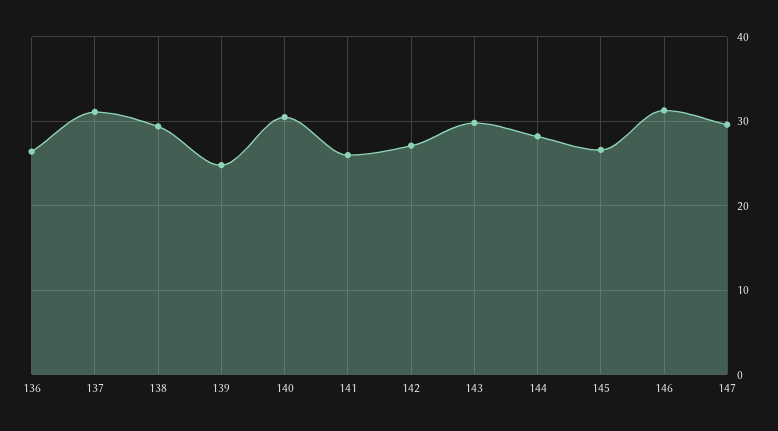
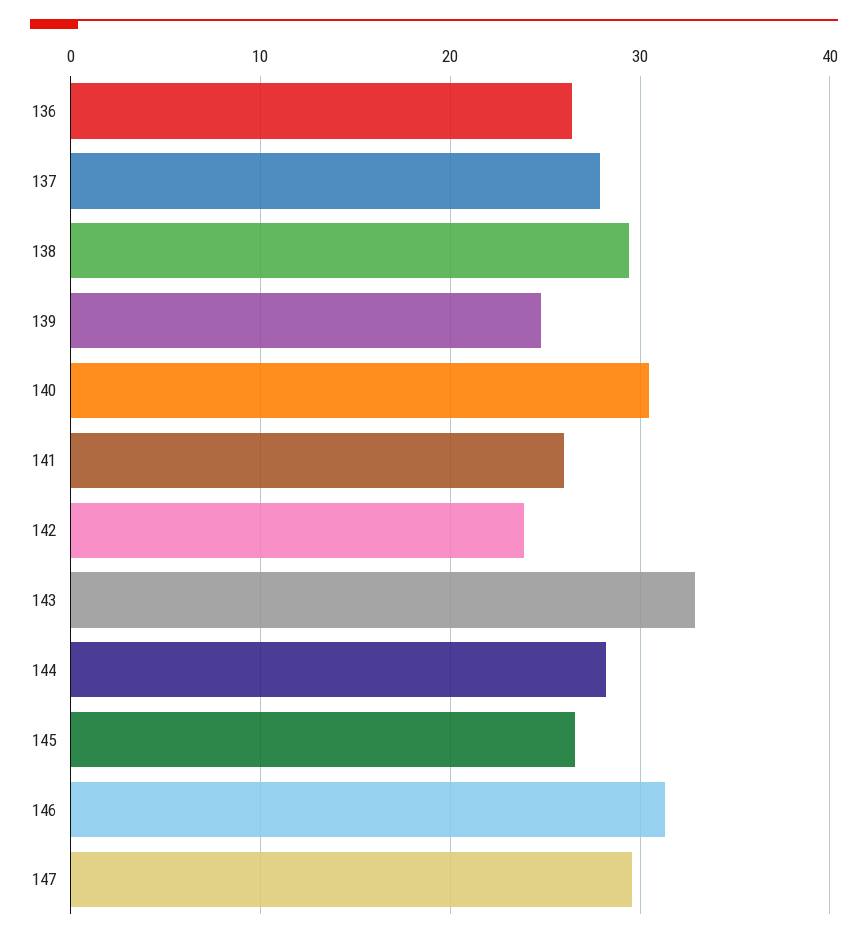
137: 31 -> 28
142: 27 -> 24
143: 30 -> 33

